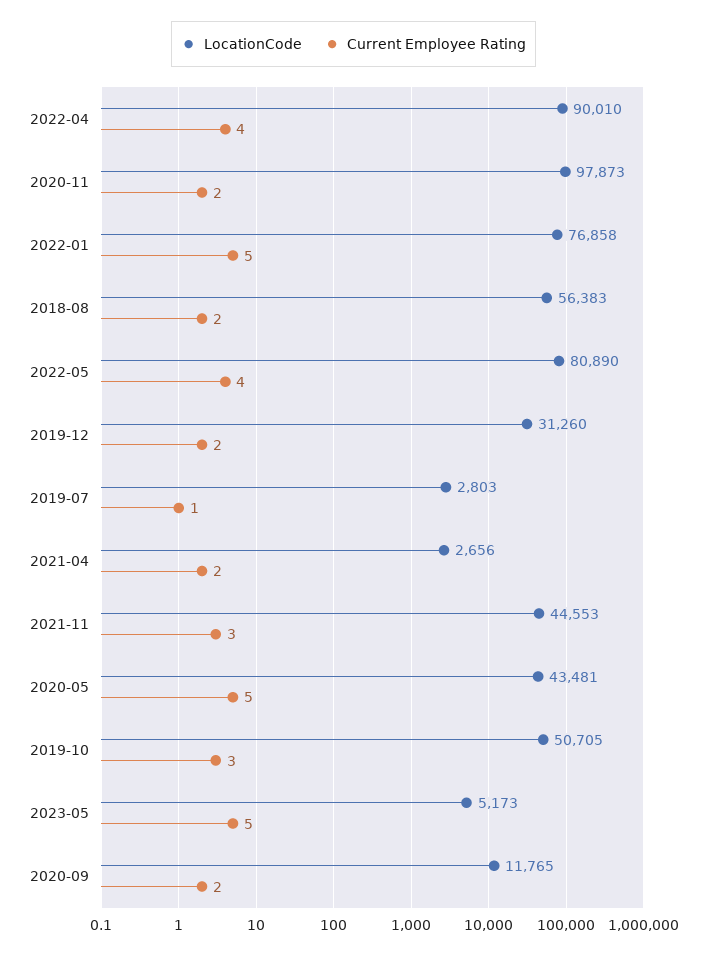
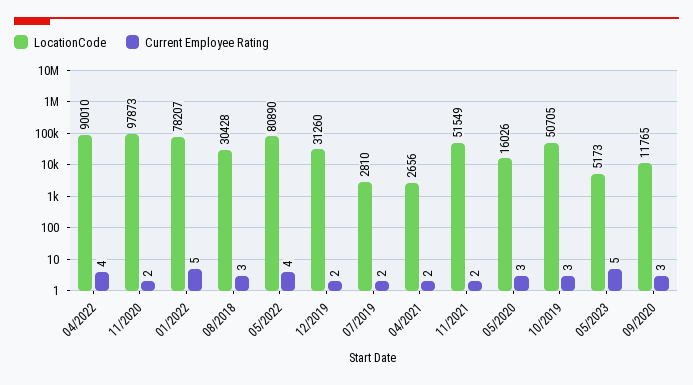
LocationCode, 2022-01: 76858 -> 78207
LocationCode, 2018-08: 56383 -> 30428
Current Employee Rating, 2018-08: 2 -> 3
LocationCode, 2019-07: 2803 -> 2810
Current Employee Rating, 2019-07: 1 -> 2
LocationCode, 2021-11: 44553 -> 51549
Current Employee Rating, 2021-11: 3 -> 2
LocationCode, 2020-05: 43481 -> 16026
Current Employee Rating, 2020-05: 5 -> 3
Current Employee Rating, 2020-09: 2 -> 3

